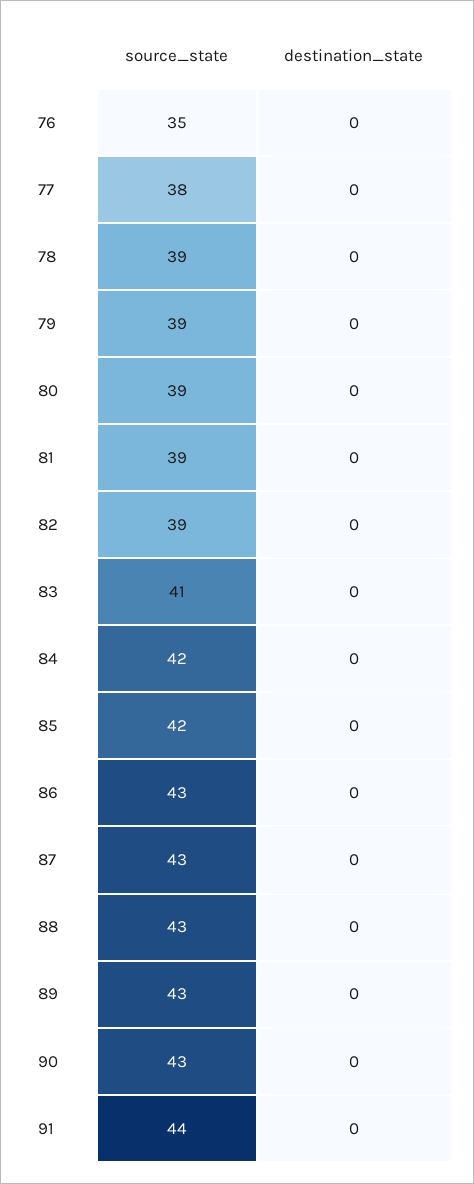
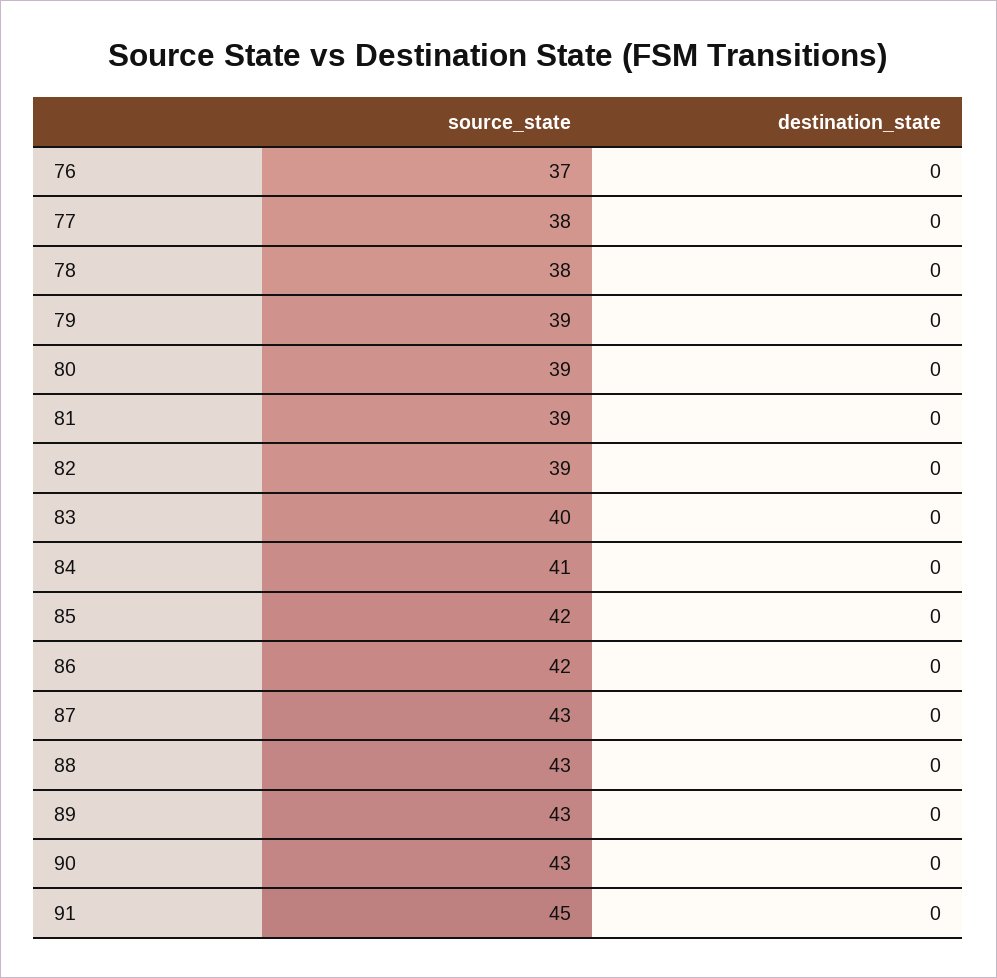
source_state, 76: 35 -> 37
source_state, 78: 39 -> 38
source_state, 83: 41 -> 40
source_state, 84: 42 -> 41
source_state, 86: 43 -> 42
source_state, 91: 44 -> 45

